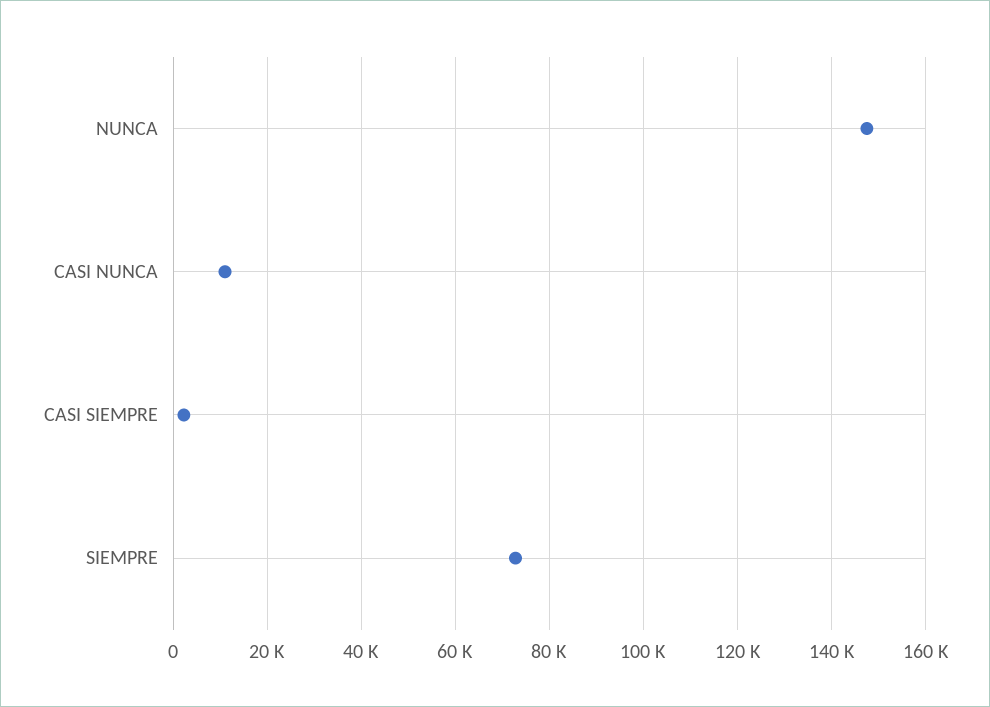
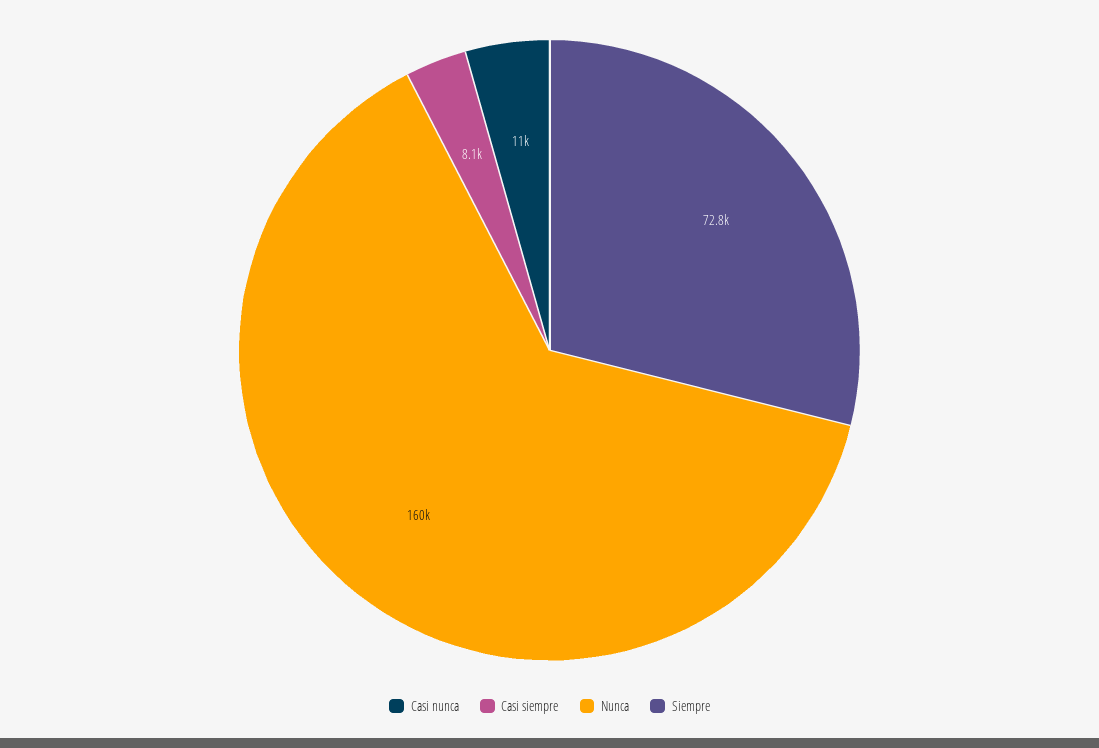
NUNCA: 148000 -> 160000
CASI SIEMPRE: 2000 -> 8100

